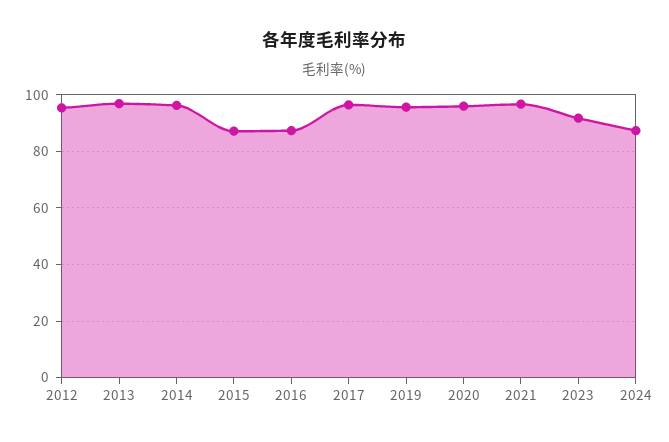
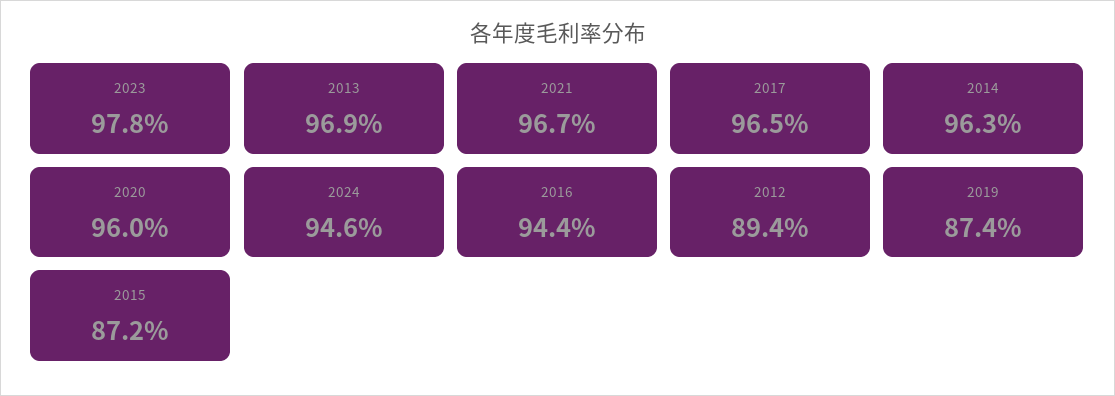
2012: 95 -> 89.4
2016: 87.5 -> 94.4
2019: 95 -> 87.4
2023: 92.5 -> 97.8
2024: 87.5 -> 94.6

